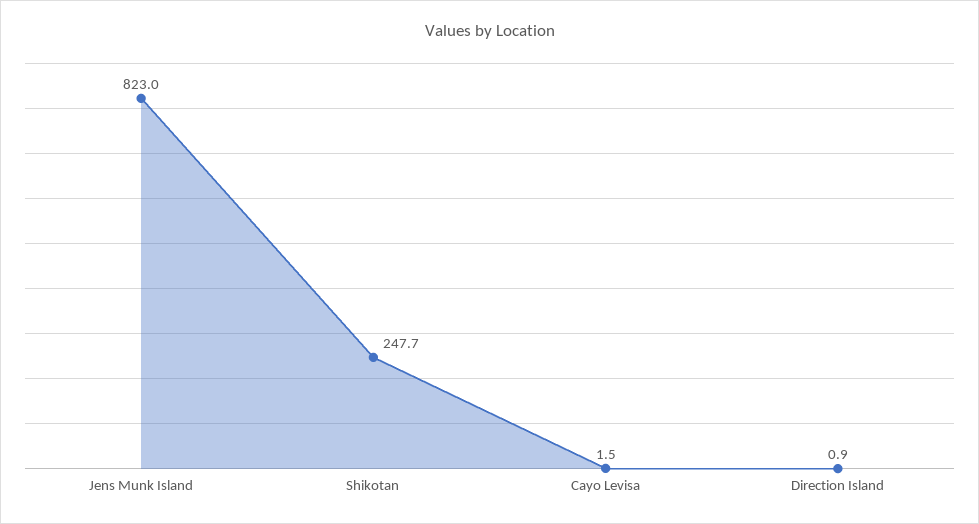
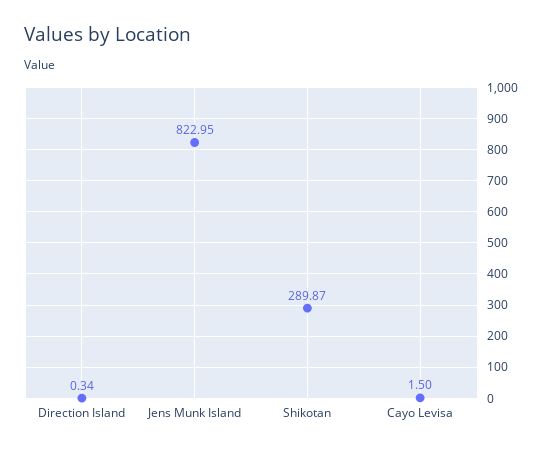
Shikotan: 247.7 -> 289.87
Direction Island: 0.9 -> 0.34

